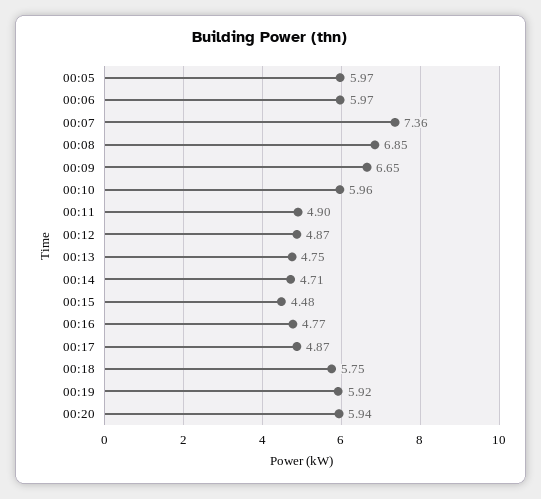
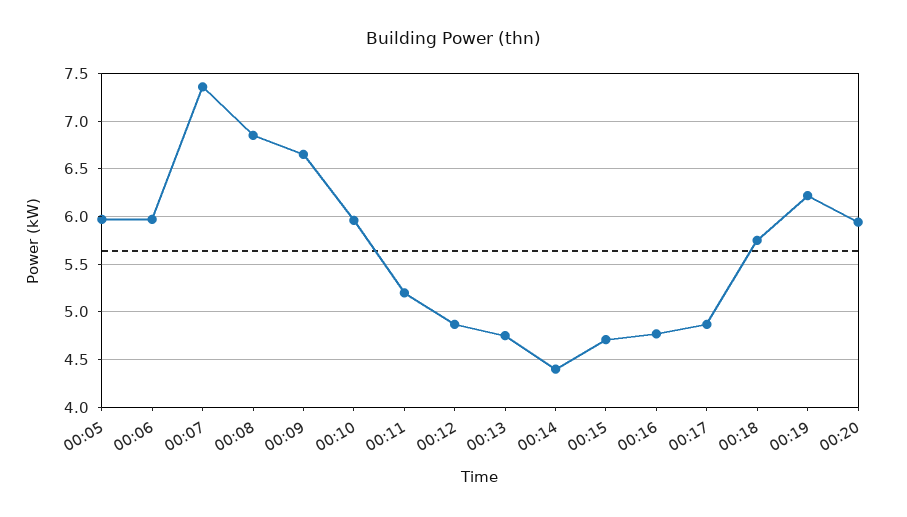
00:11: 4.9 -> 5.2
00:14: 4.71 -> 4.4
00:15: 4.48 -> 4.7
00:19: 5.92 -> 6.2

